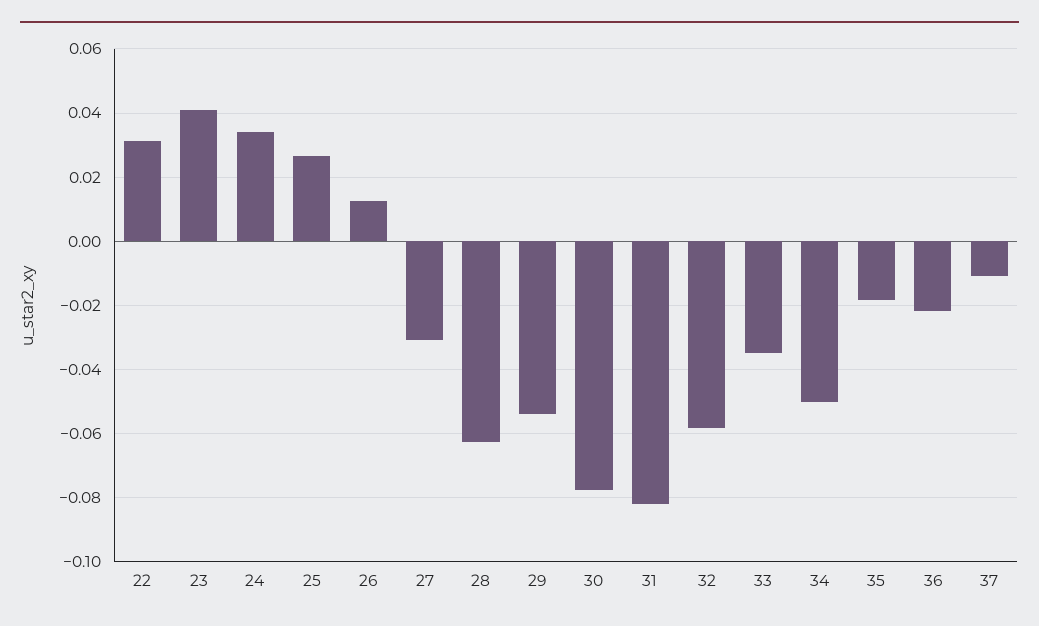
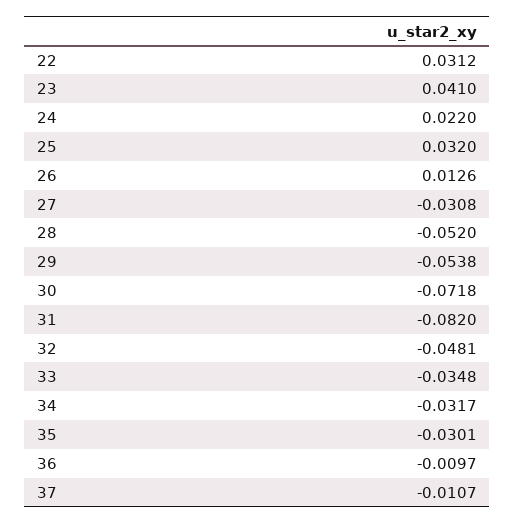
24: 0.034 -> 0.022
25: 0.026 -> 0.032
28: -0.062 -> -0.052
30: -0.078 -> -0.0718
32: -0.058 -> -0.0481
34: -0.05 -> -0.0317
35: -0.018 -> -0.0301
36: -0.022 -> -0.0097

